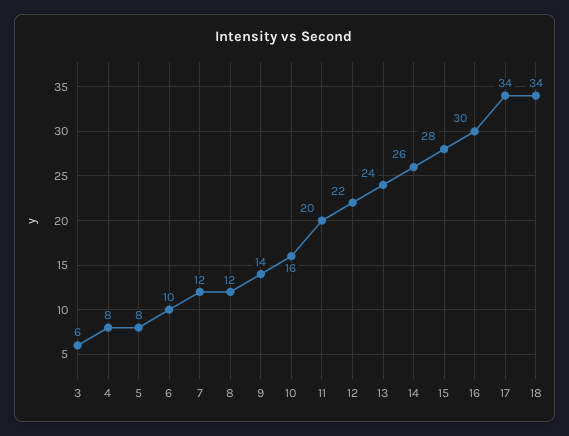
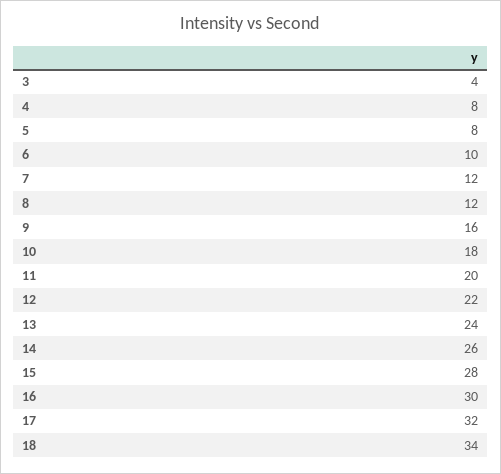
3: 6 -> 4
9: 14 -> 16
10: 16 -> 18
17: 34 -> 32

